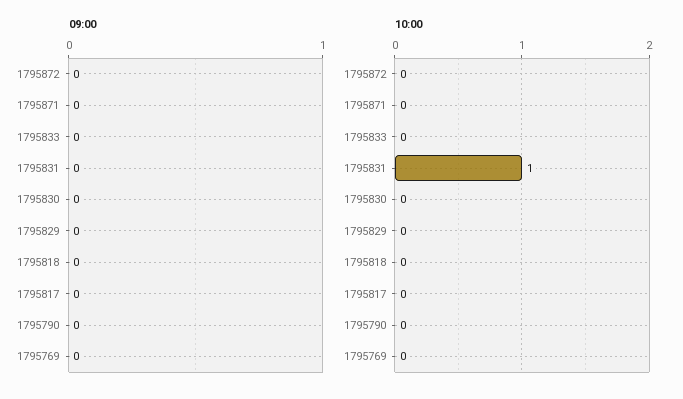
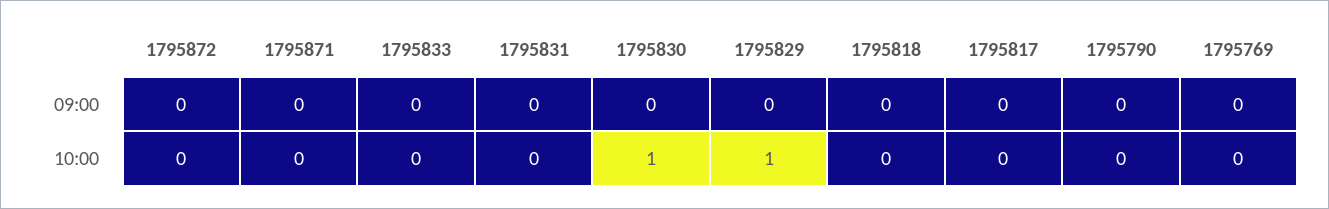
10:00, 1795831: 1 -> 0
10:00, 1795830: 0 -> 1
10:00, 1795829: 0 -> 1

